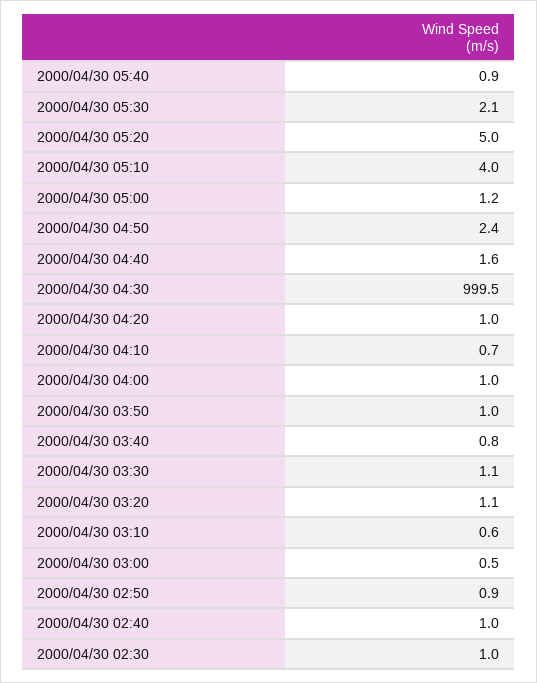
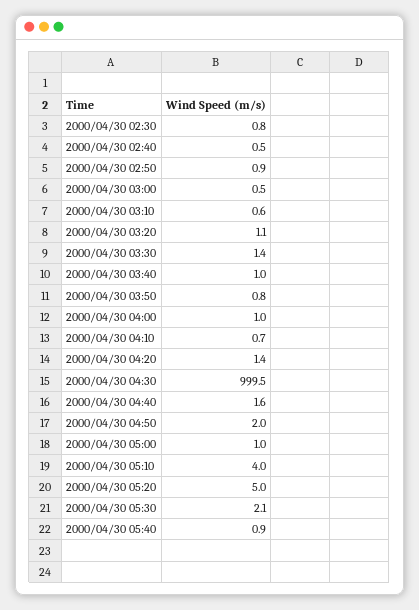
2000/04/30 05:00: 1.2 -> 1
2000/04/30 04:50: 2.4 -> 2
2000/04/30 04:20: 1 -> 1.4
2000/04/30 03:50: 1 -> 0.8
2000/04/30 03:40: 0.8 -> 1
2000/04/30 03:30: 1.1 -> 1.4
2000/04/30 02:40: 1 -> 0.5
2000/04/30 02:30: 1 -> 0.8

